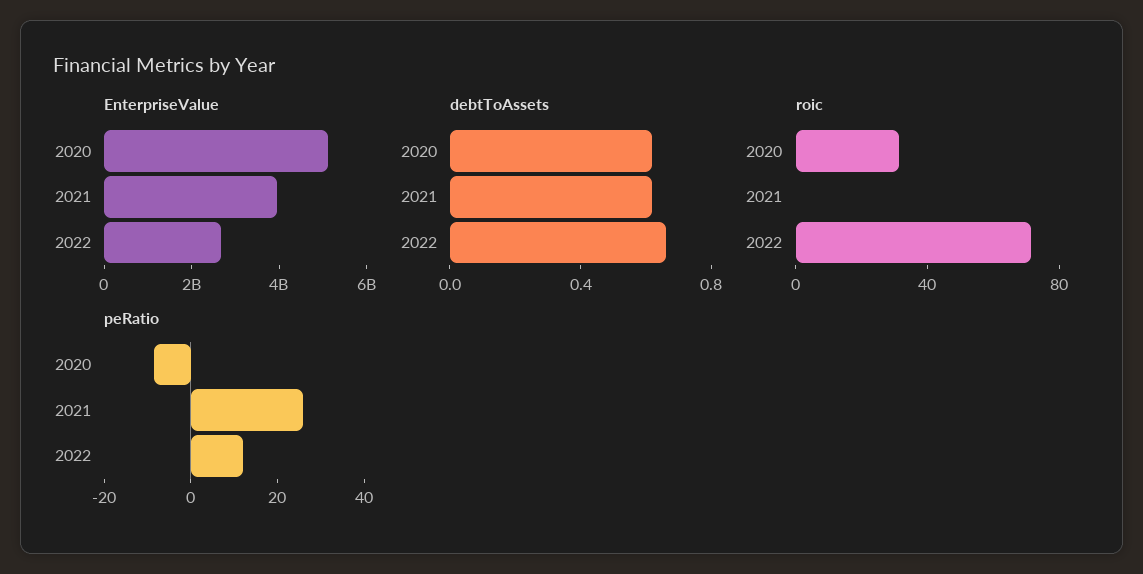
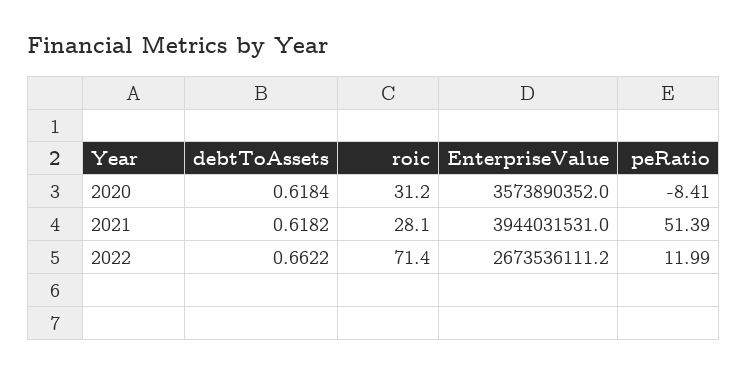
EnterpriseValue, 2020: 5000000000 -> 3573890352
roic, 2021: 0 -> 28.1
peRatio, 2021: 25 -> 51.39

